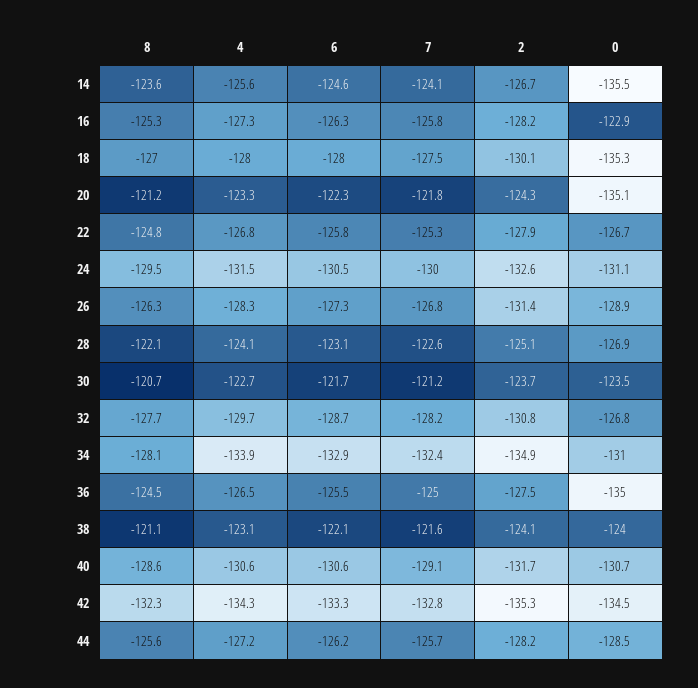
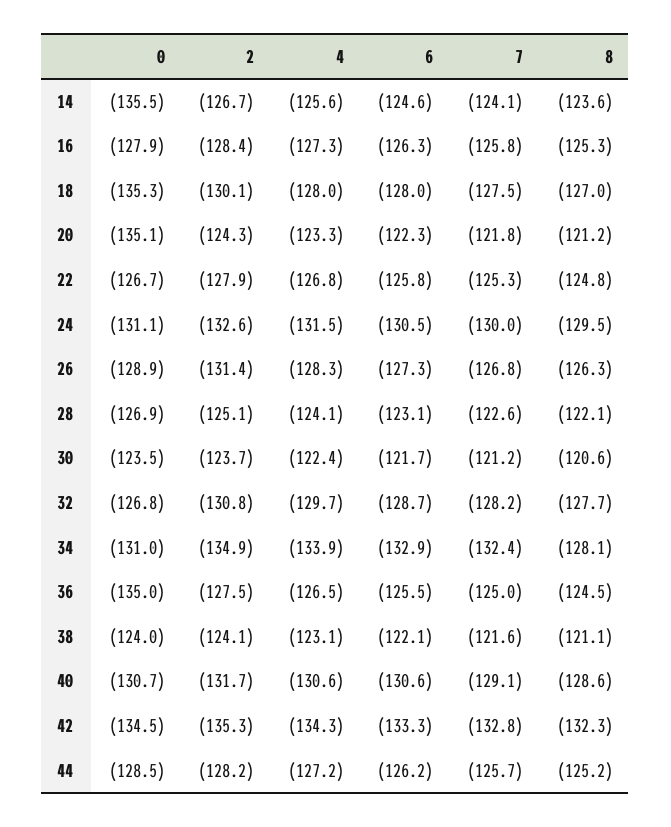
2, 16: -128.2 -> -128.4
0, 16: -122.9 -> -127.9
8, 30: -120.7 -> -120.6
4, 30: -122.7 -> -122.4
8, 44: -125.6 -> -125.2

